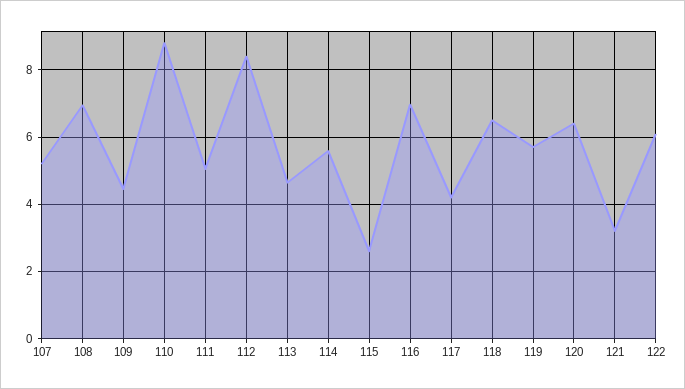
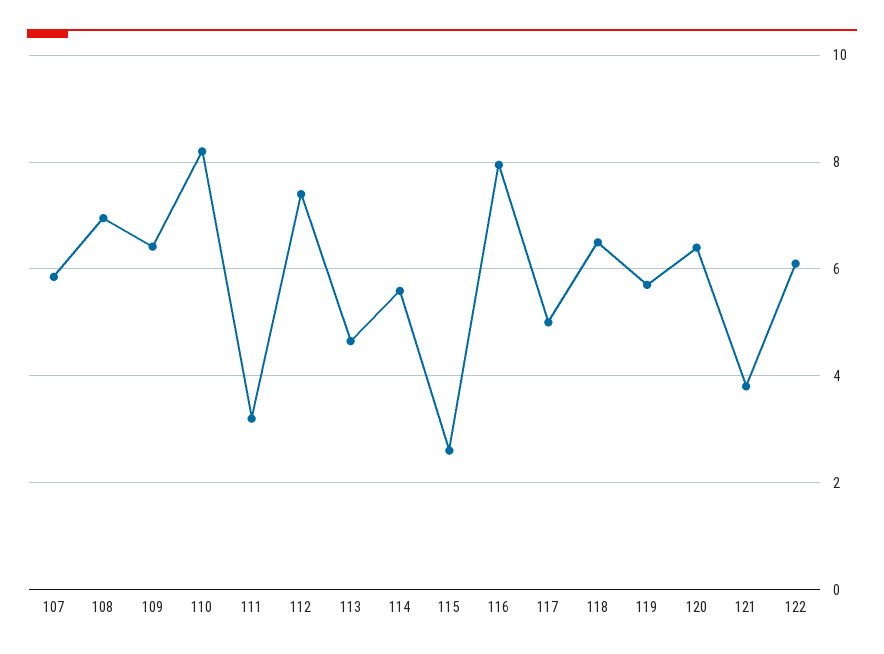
107: 5.2 -> 5.8
109: 4.4 -> 6.4
110: 8.8 -> 8.2
111: 5 -> 3.2
112: 8.4 -> 7.4
116: 7 -> 8
117: 4.2 -> 5
121: 3.2 -> 3.8

